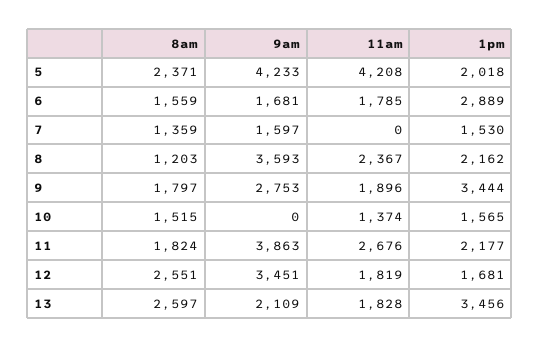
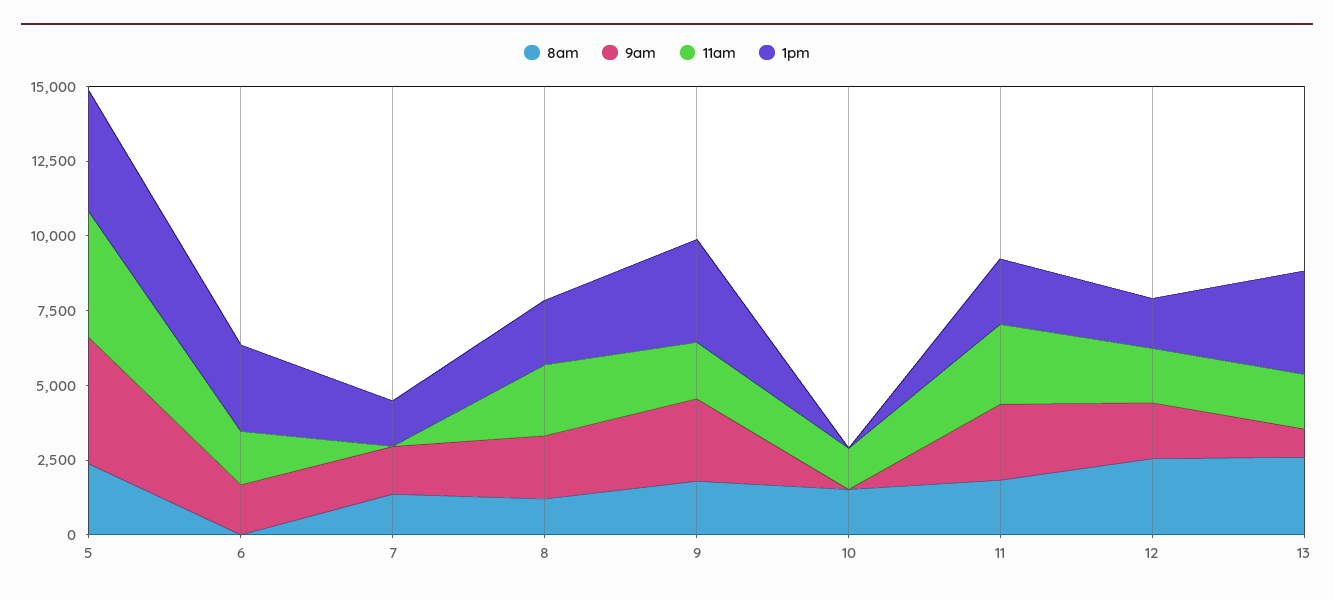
1pm, 5: 2018 -> 4000
8am, 6: 1559 -> 0
9am, 8: 3593 -> 2000
1pm, 10: 1565 -> 0
9am, 11: 3863 -> 2500
9am, 12: 3451 -> 2000
9am, 13: 2109 -> 1000

